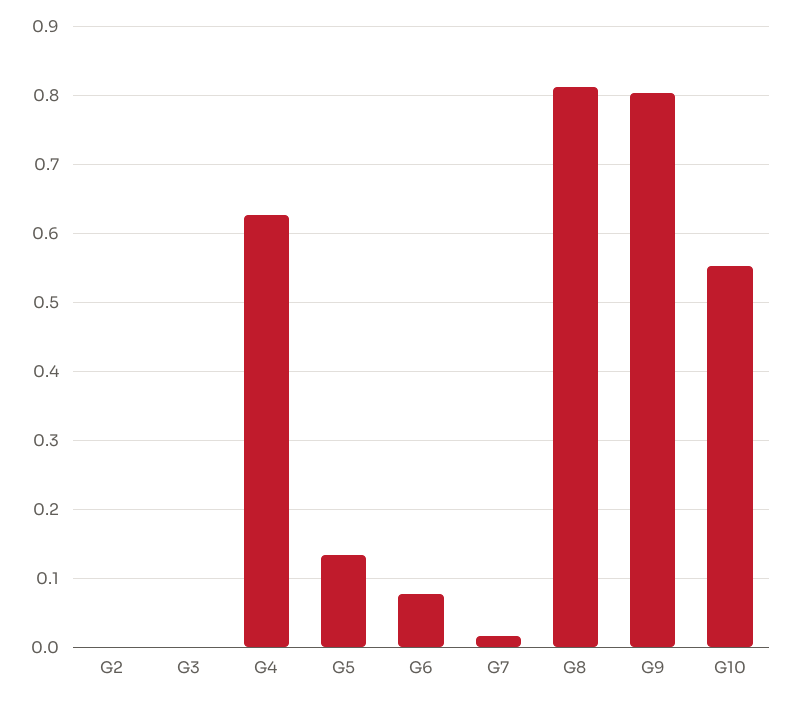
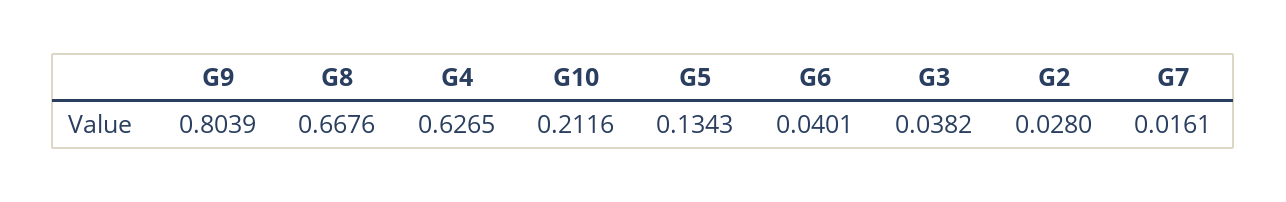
G2: 0 -> 0.028
G3: 0 -> 0.0382
G6: 0.08 -> 0.0401
G8: 0.81 -> 0.6676
G10: 0.55 -> 0.2116

